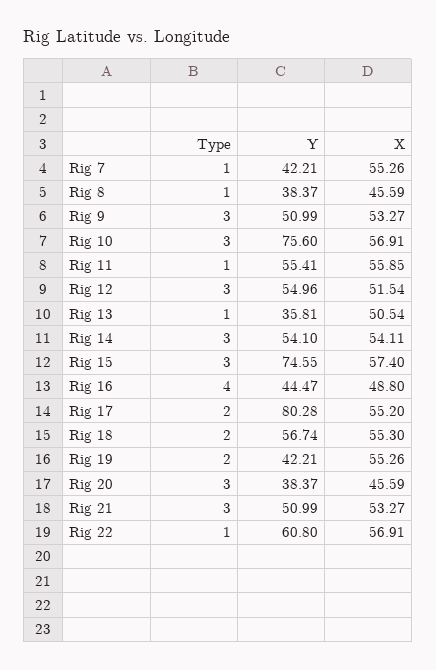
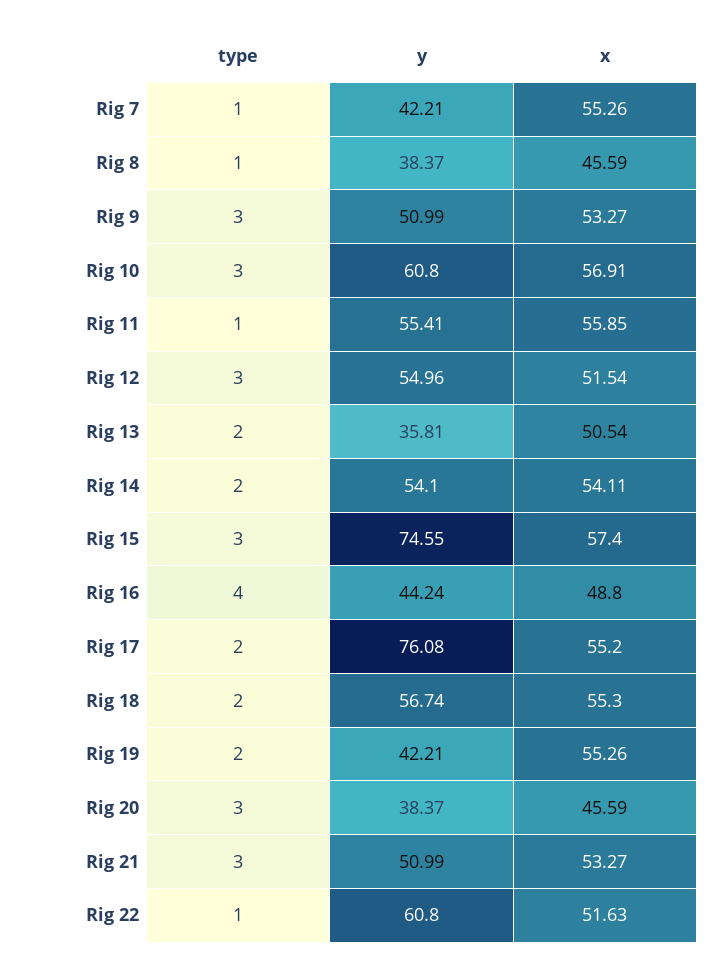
Y, Rig 10: 75.6 -> 60.8
Type, Rig 13: 1 -> 2
Type, Rig 14: 3 -> 2
Y, Rig 16: 44.47 -> 44.24
Y, Rig 17: 80.28 -> 76.08
X, Rig 22: 56.91 -> 51.63

